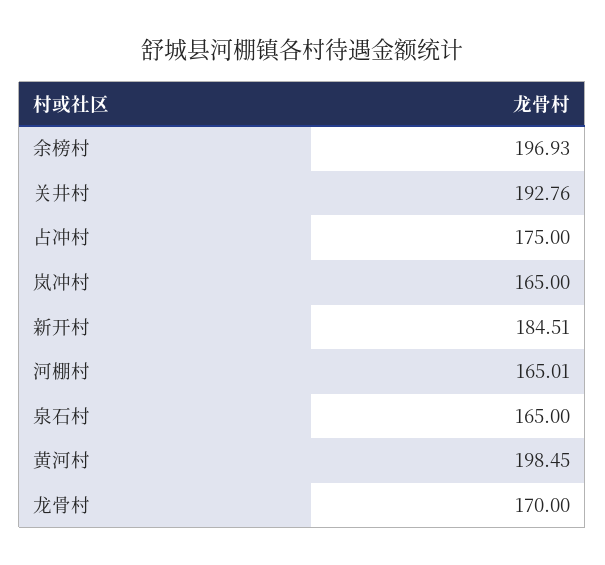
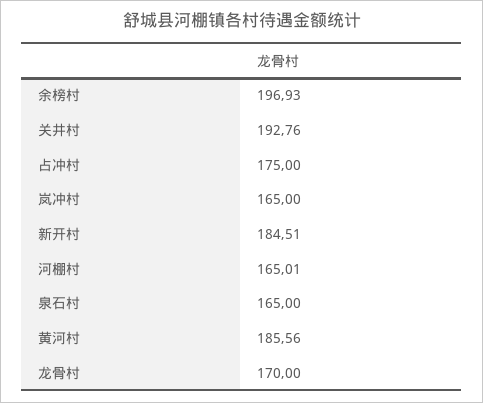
黄河村: 198.45 -> 185.56

